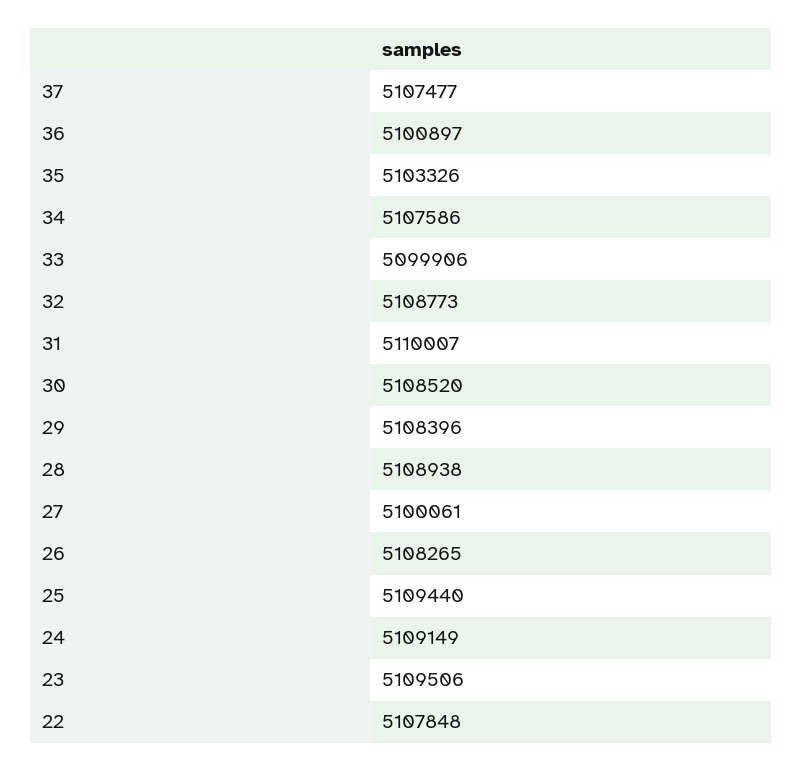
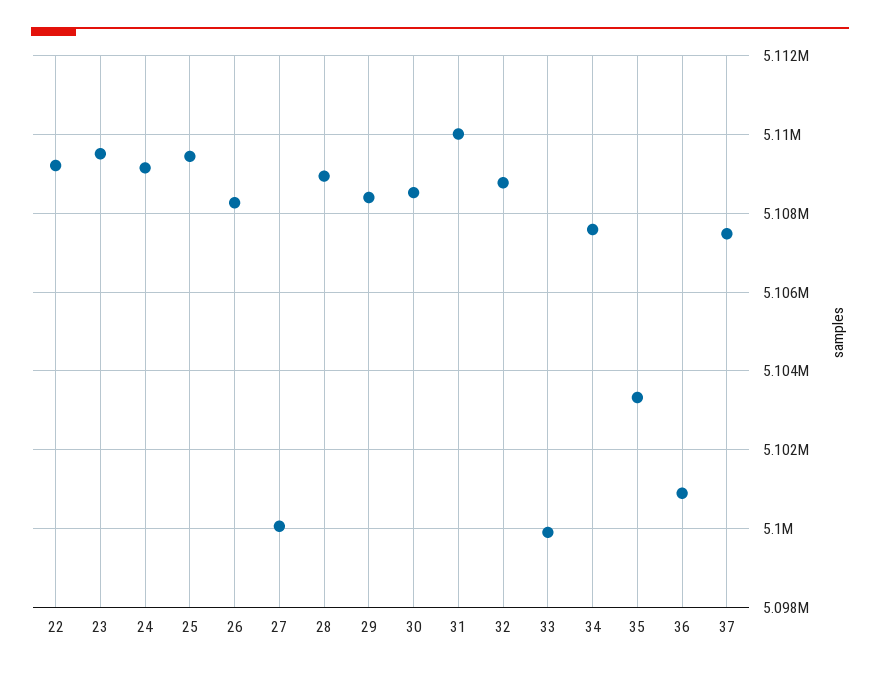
22: 5107848 -> 5109200

